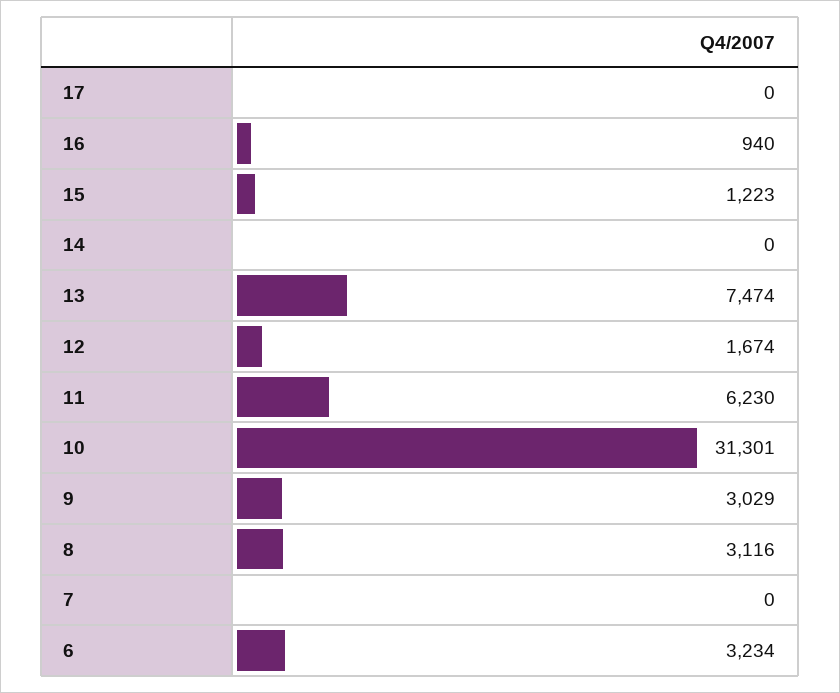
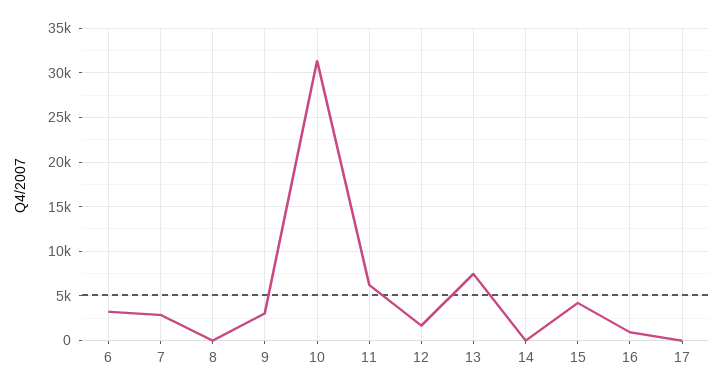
15: 1223 -> 4000
8: 3116 -> 0
7: 0 -> 3000

